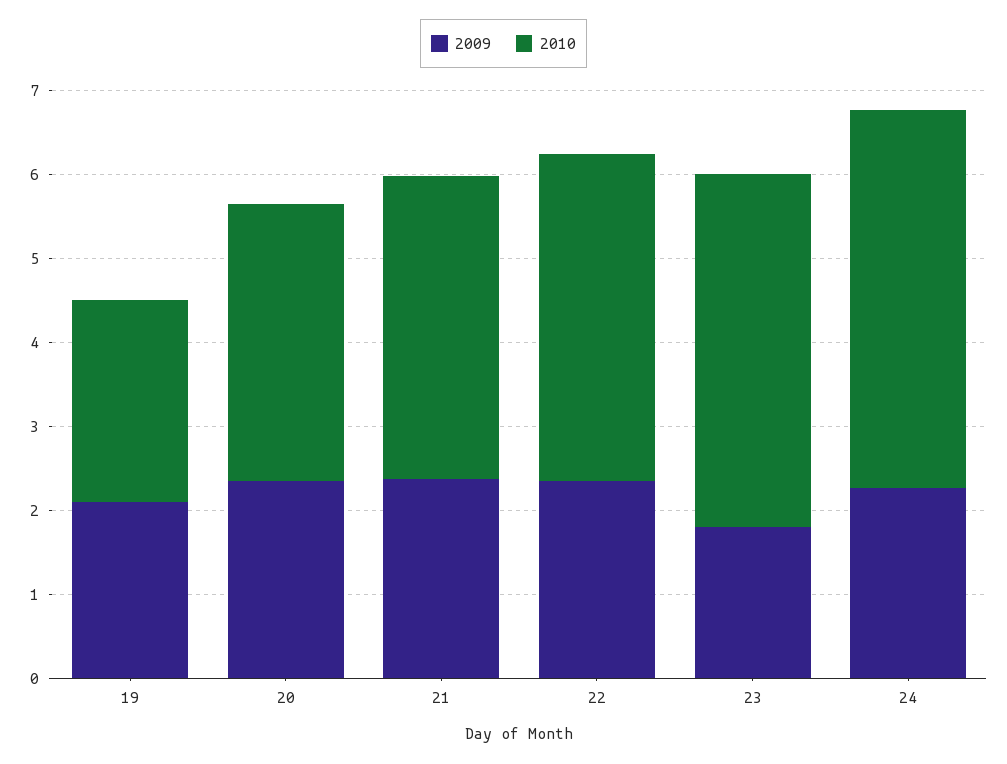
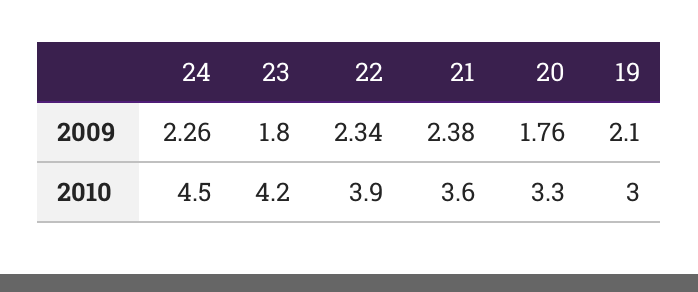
2010, 19: 2.4 -> 3
2009, 20: 2.4 -> 1.76

